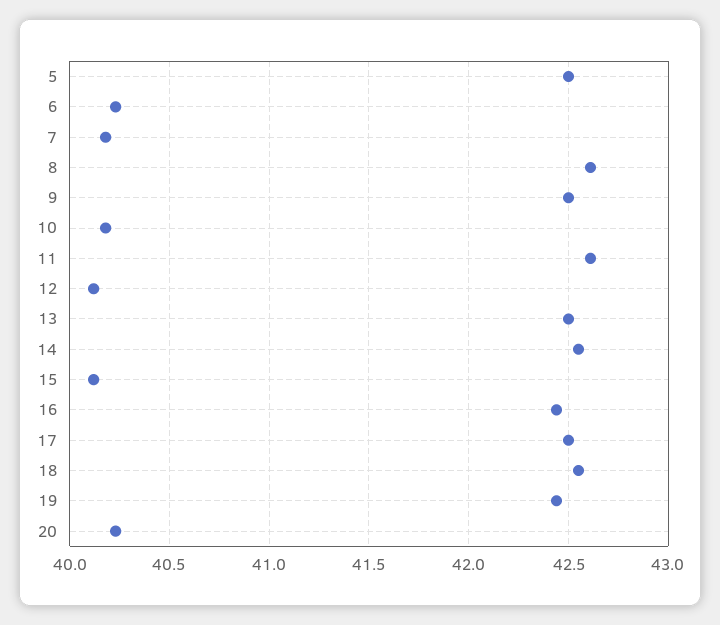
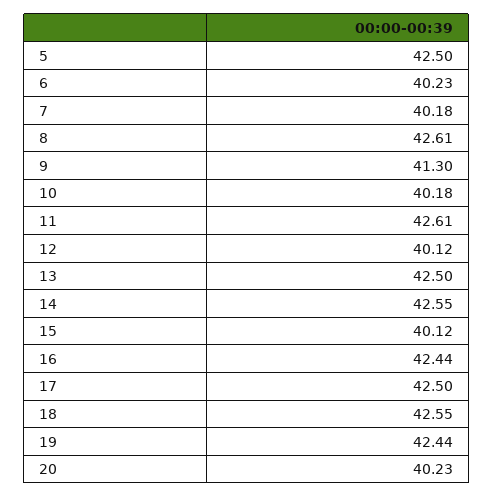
9: 42.5 -> 41.3

